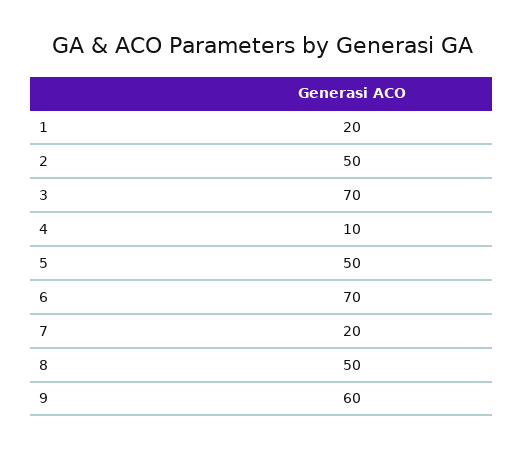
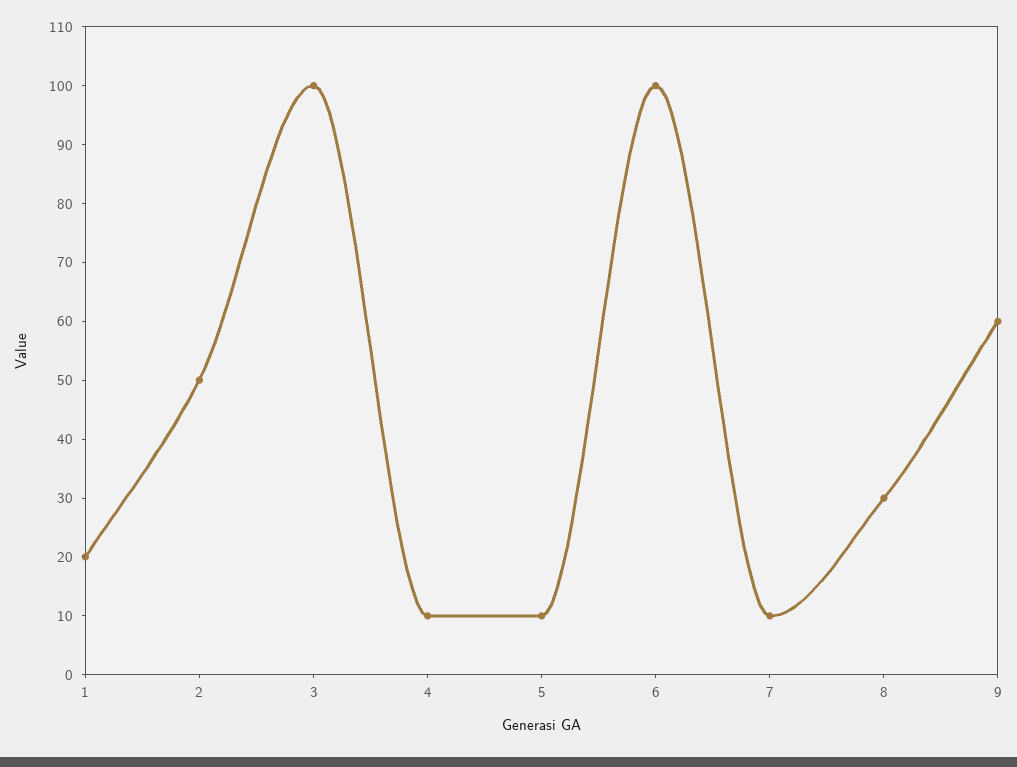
3: 70 -> 100
5: 50 -> 10
6: 70 -> 100
7: 20 -> 10
8: 50 -> 30

